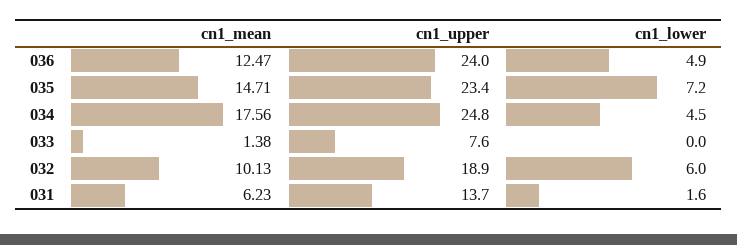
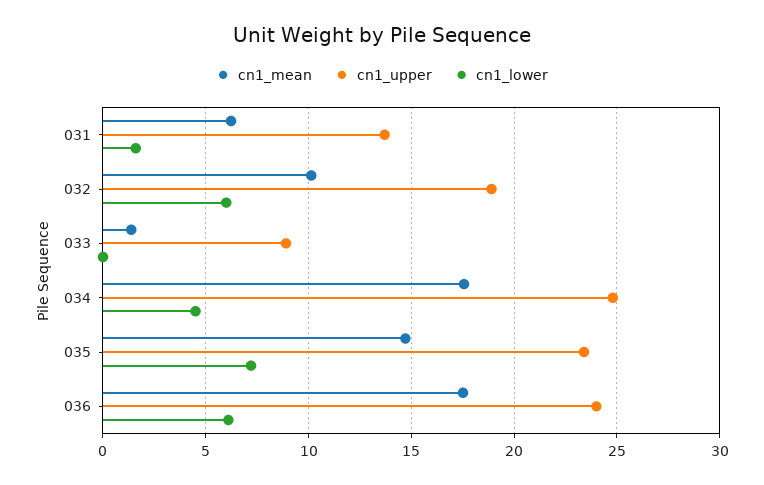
cn1_mean, 036: 12.47 -> 17.5
cn1_lower, 036: 4.9 -> 6
cn1_upper, 033: 7.6 -> 9

